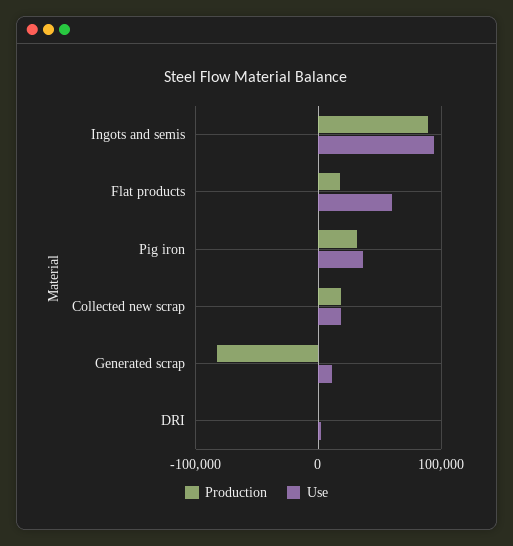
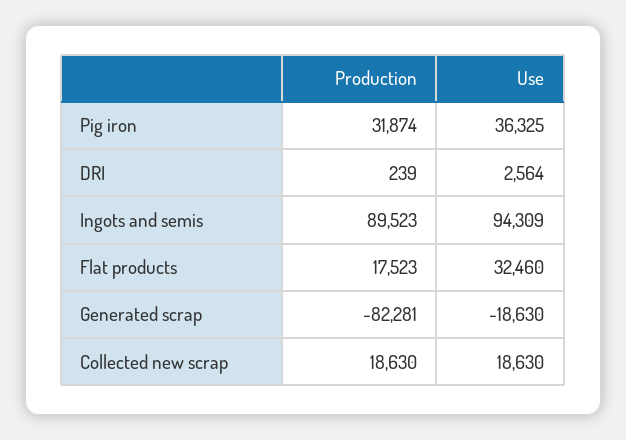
Use, Flat products: 60000 -> 32460
Use, Generated scrap: 10000 -> -18630

